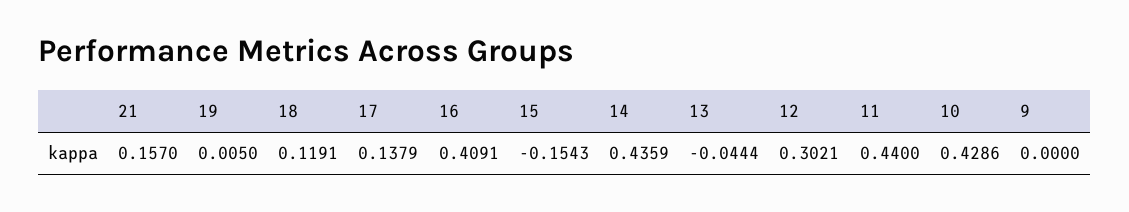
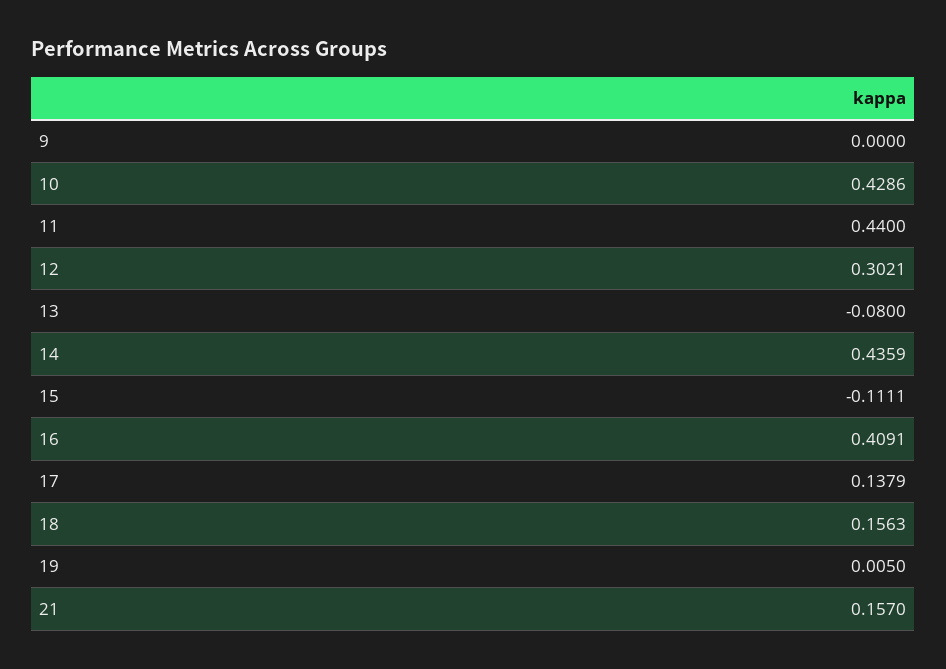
18: 0.1191 -> 0.1563
15: -0.1543 -> -0.1111
13: -0.0444 -> -0.08

